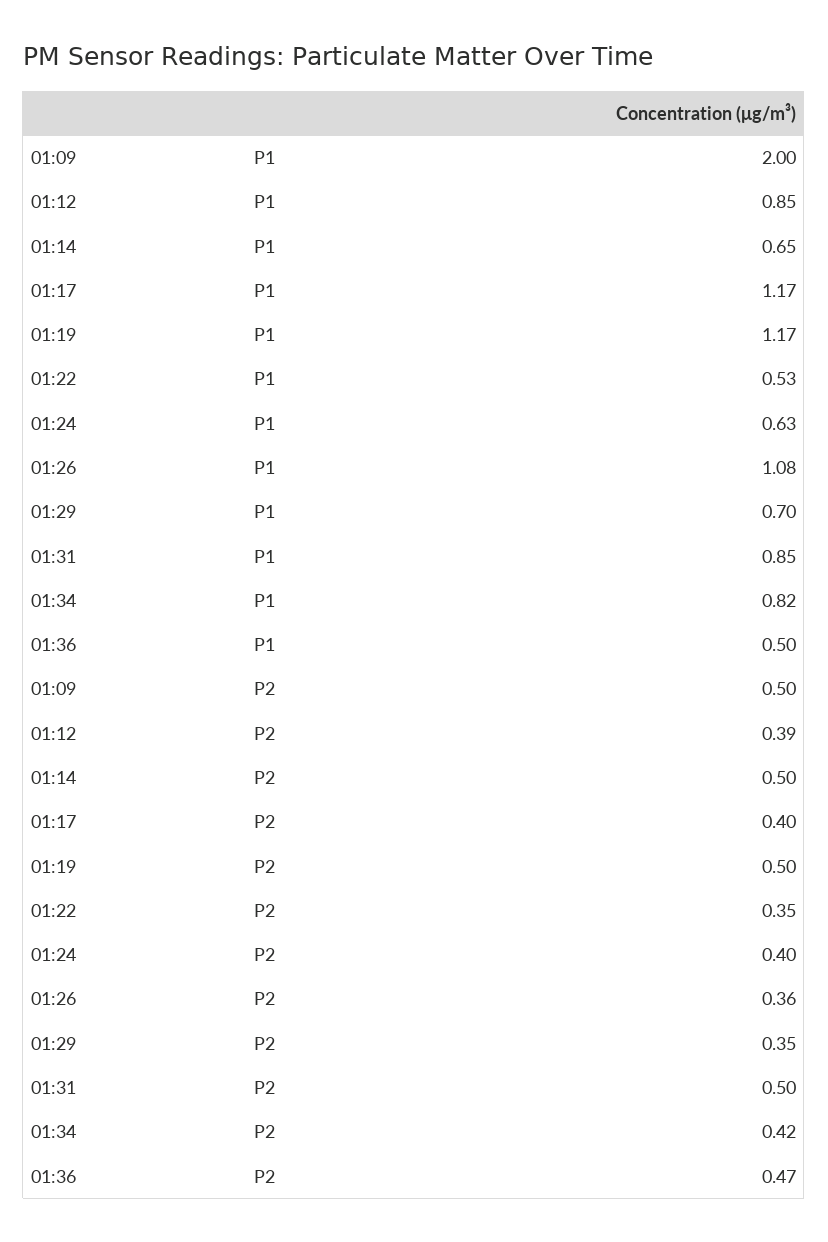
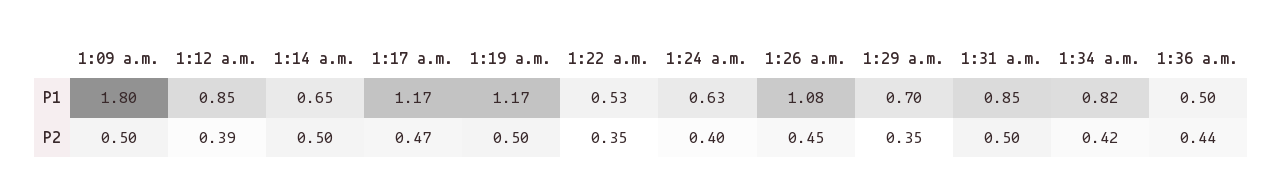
01:09, P1: 2 -> 1.8
01:17, P2: 0.4 -> 0.47
01:26, P2: 0.36 -> 0.45
01:36, P2: 0.47 -> 0.44

